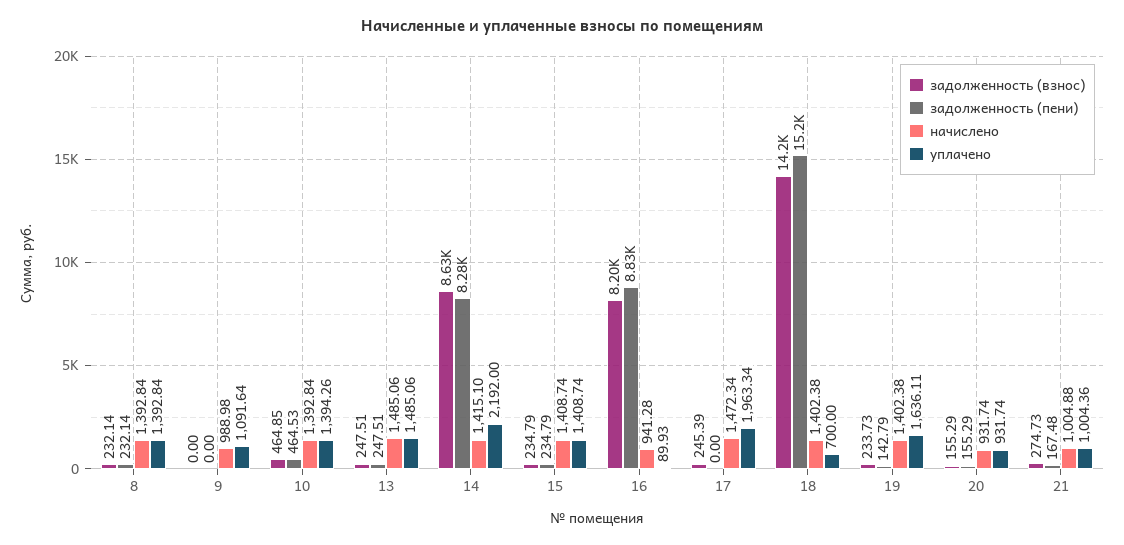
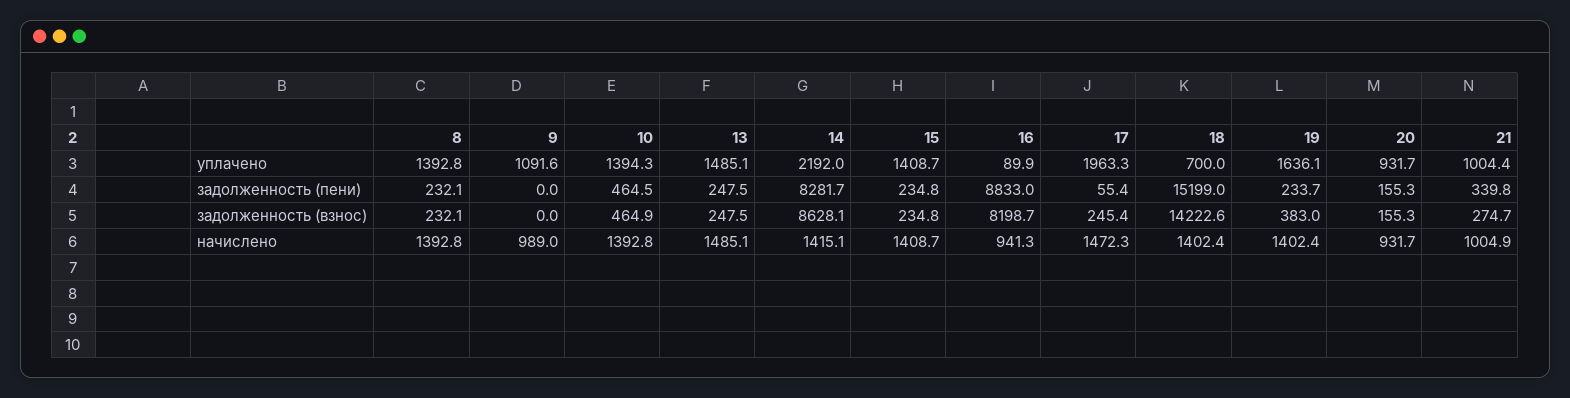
задолженность (пени), 17: 0 -> 55.4
задолженность (взнос), 19: 233.73 -> 383
задолженность (пени), 19: 142.79 -> 233.7
задолженность (пени), 21: 167.48 -> 339.8

